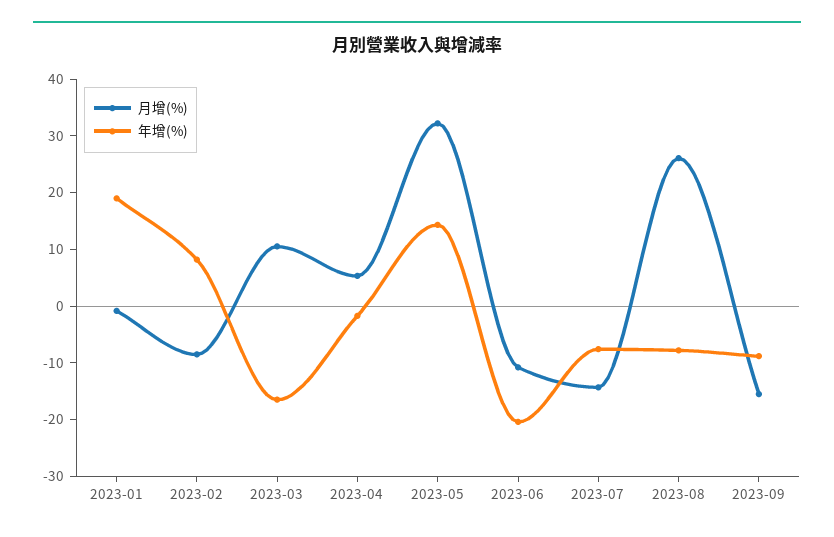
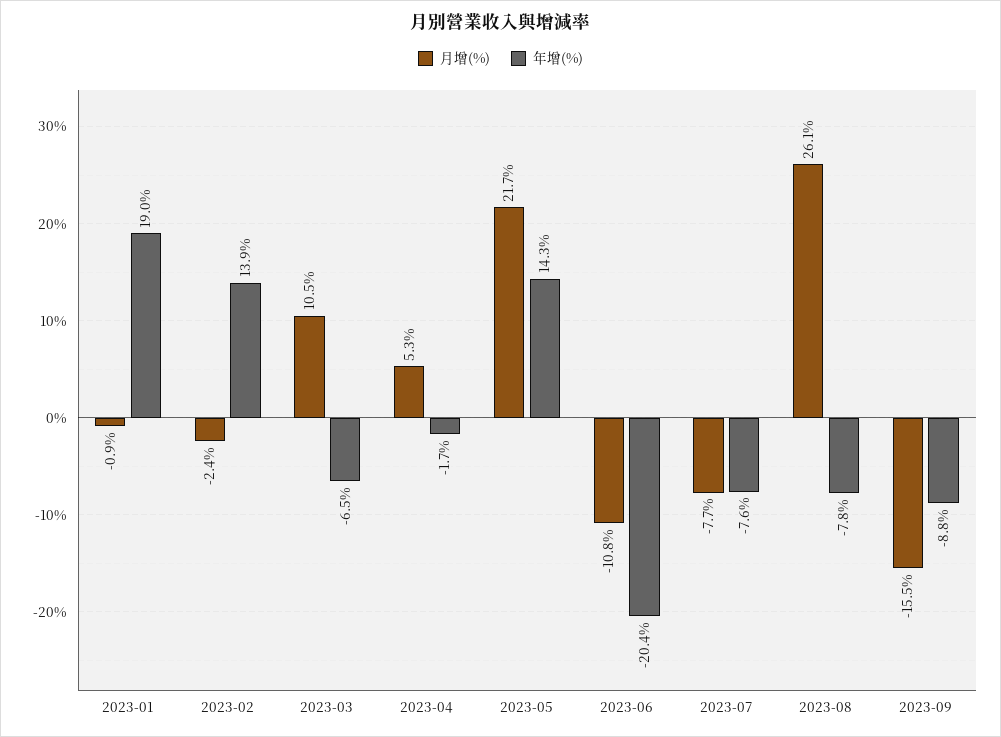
月增(%), 2023-02: -8 -> -2.4
年增(%), 2023-02: 8 -> 13.9
年增(%), 2023-03: -16 -> -6.5
月增(%), 2023-05: 32 -> 21.7
月增(%), 2023-07: -14 -> -7.7

